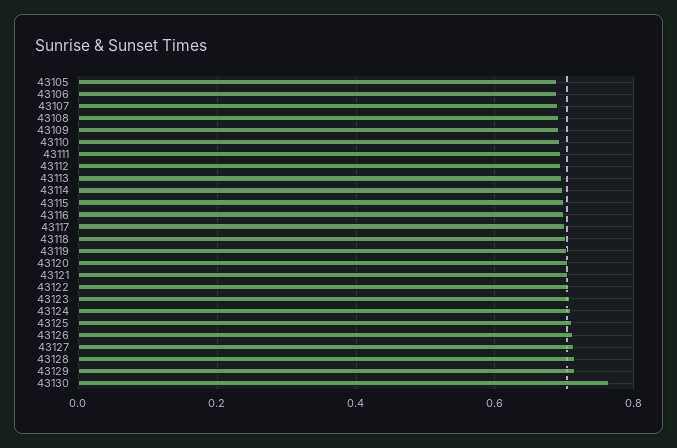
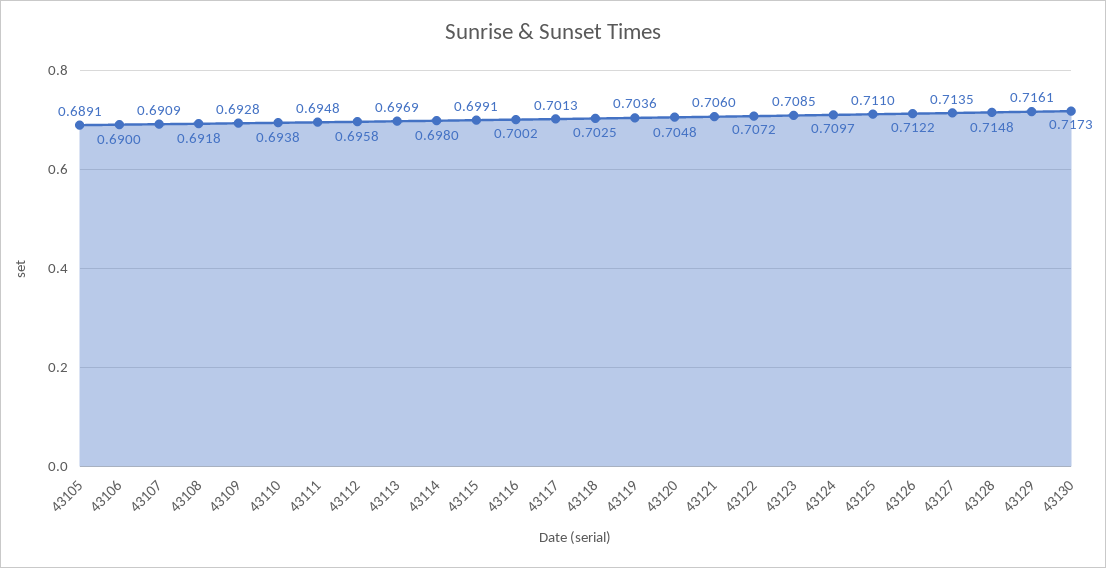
43130: 0.76 -> 0.7173

